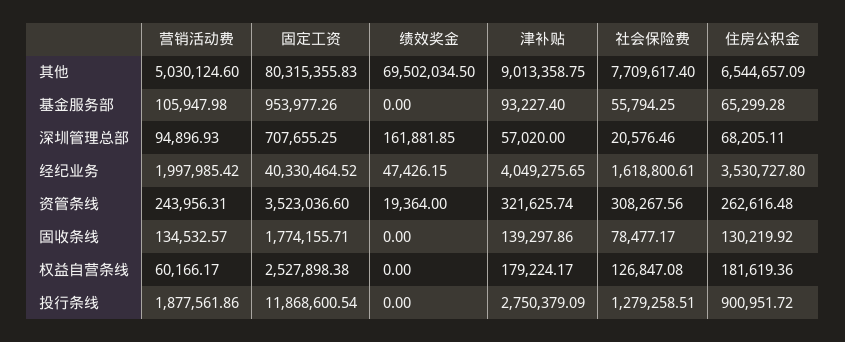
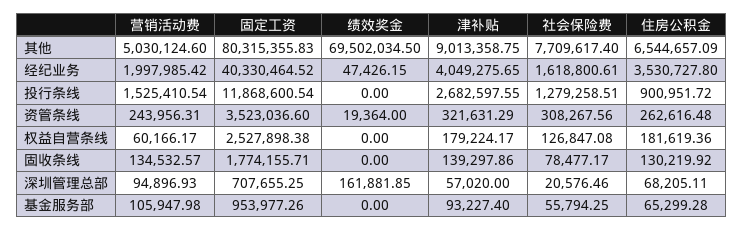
津补贴, 资管条线: 321625.74 -> 321631.29
营销活动费, 投行条线: 1877561.86 -> 1525410.54
津补贴, 投行条线: 2750379.09 -> 2682597.55

